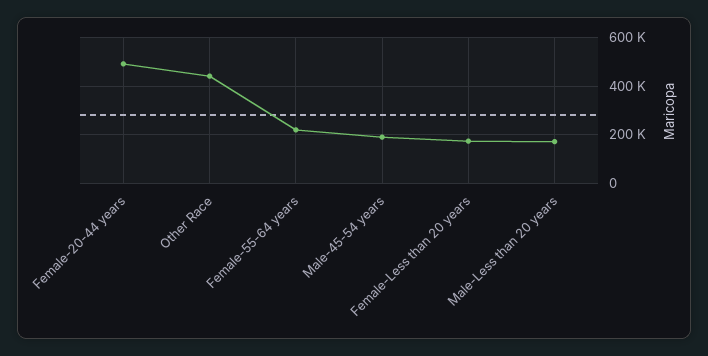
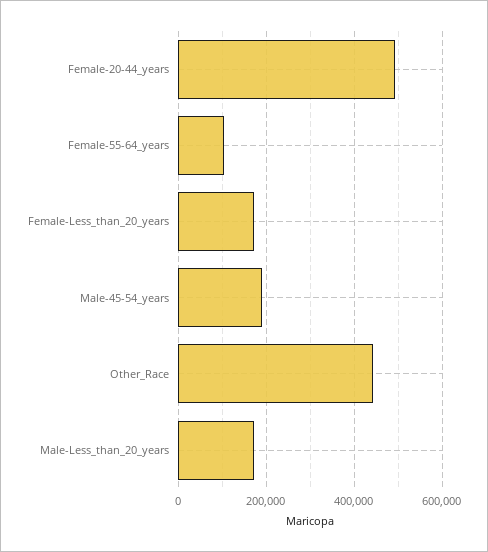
Female-55-64 years: 225000 -> 100000

